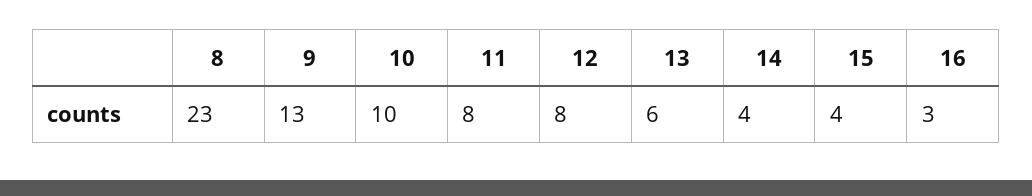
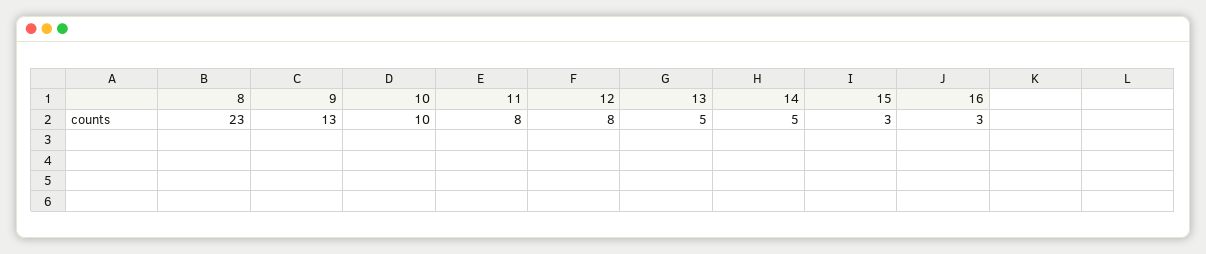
13: 6 -> 5
14: 4 -> 5
15: 4 -> 3

